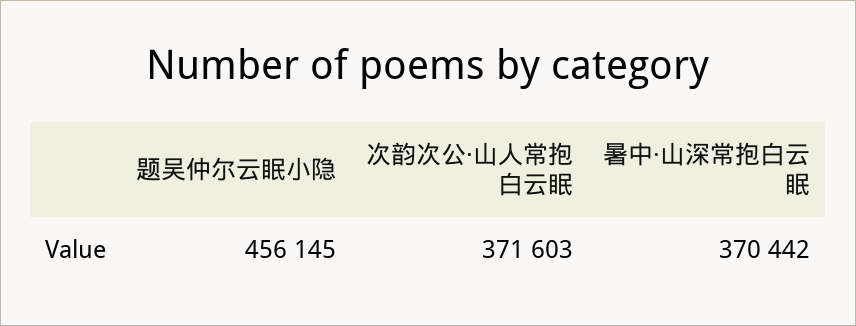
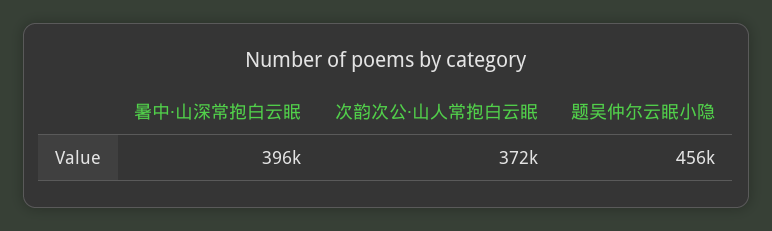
暑中·山深常抱白云眠: 370442 -> 396000

